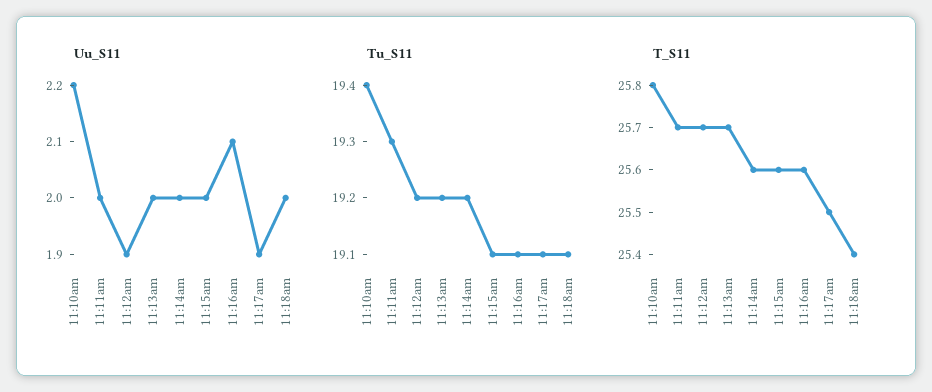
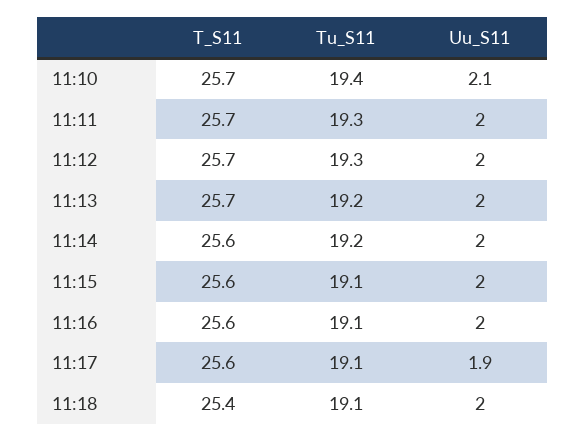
Uu_S11, 11:10am: 2.2 -> 2.1
Uu_S11, 11:12am: 1.9 -> 2
Uu_S11, 11:16am: 2.1 -> 2
Tu_S11, 11:12am: 19.2 -> 19.3
T_S11, 11:10am: 25.8 -> 25.7
T_S11, 11:17am: 25.5 -> 25.6

